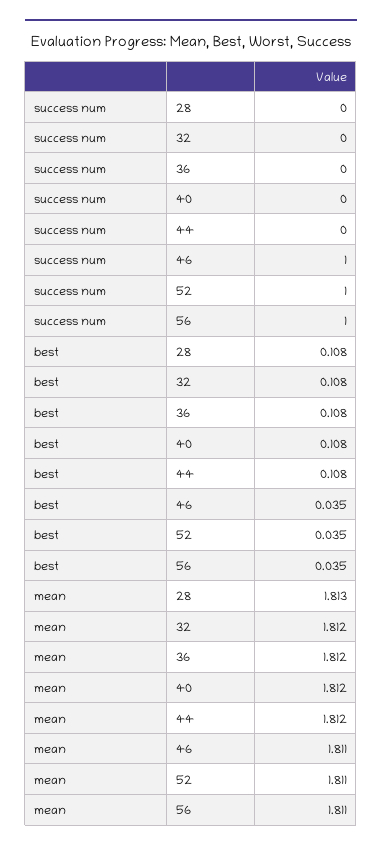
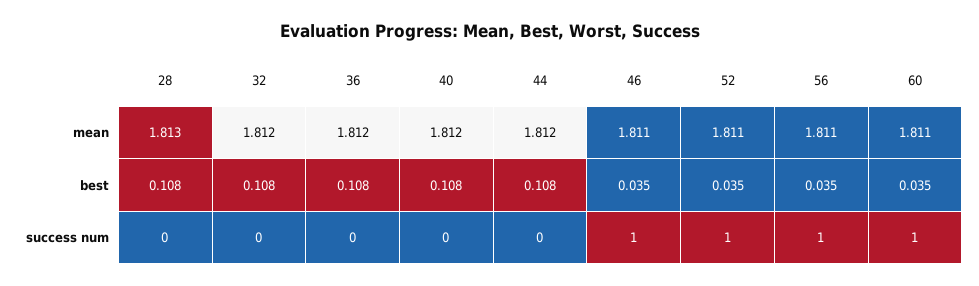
mean, 60: none -> 1.811
best, 60: none -> 0.035
success num, 60: none -> 1

